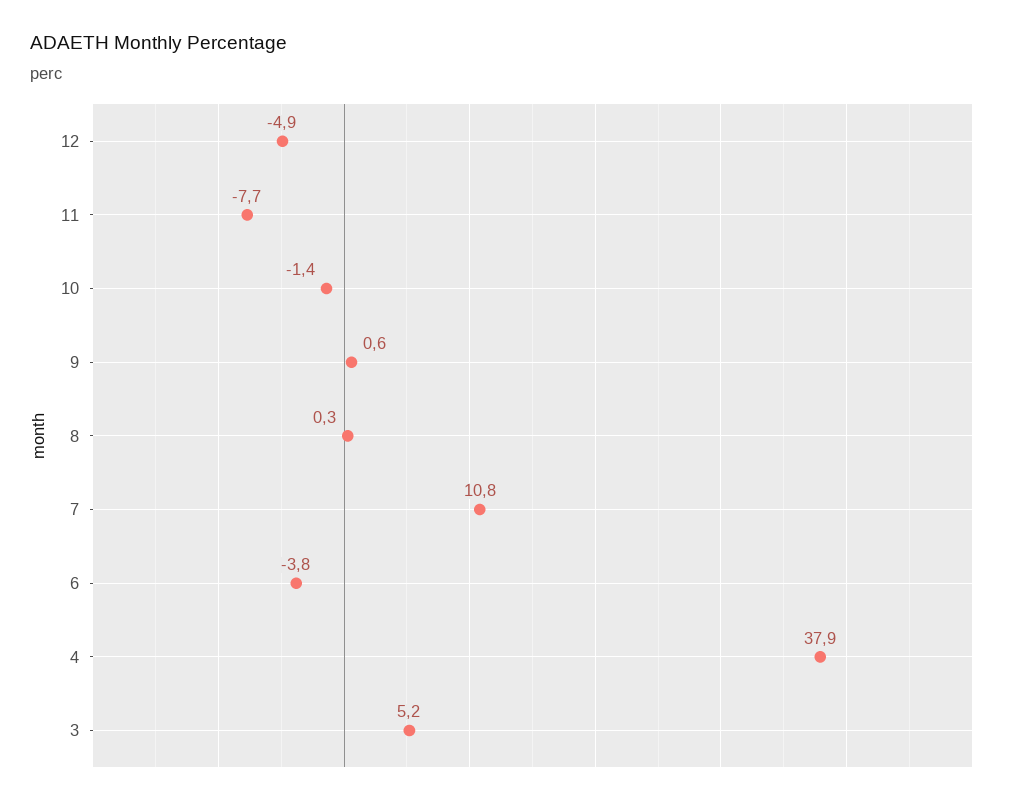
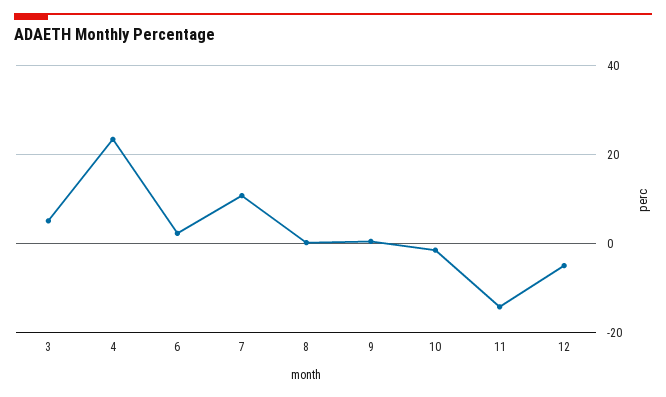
11: -7.7 -> -14
6: -3.8 -> 2
4: 37.9 -> 24

